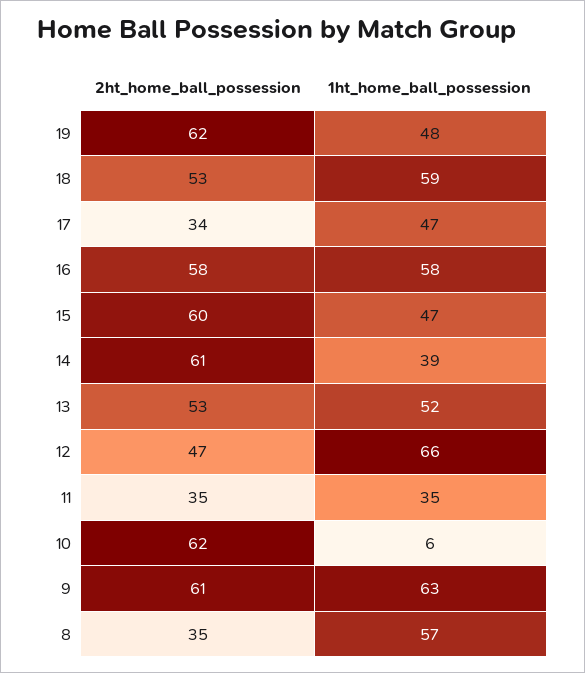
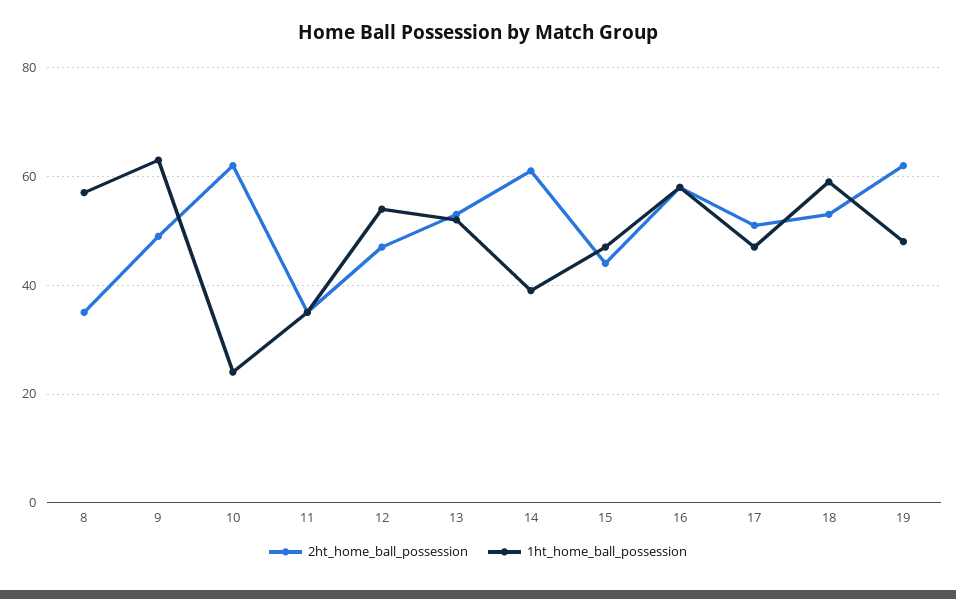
2ht_home_ball_possession, 17: 34 -> 50
2ht_home_ball_possession, 15: 60 -> 45
1ht_home_ball_possession, 12: 66 -> 55
1ht_home_ball_possession, 10: 6 -> 25
2ht_home_ball_possession, 9: 61 -> 50

